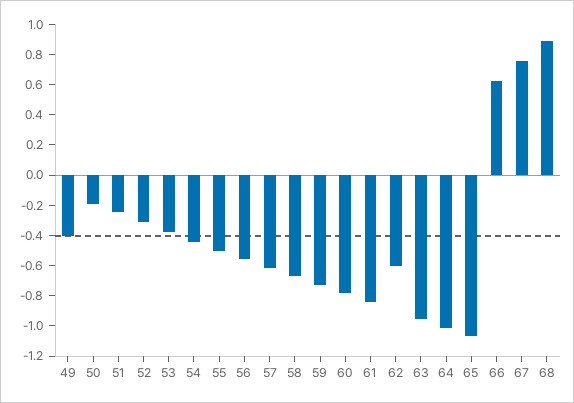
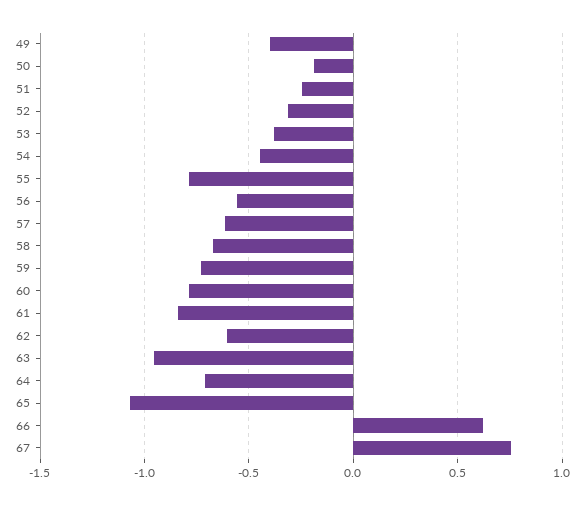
55: -0.5 -> -0.8
64: -1 -> -0.7
68: 0.9 -> none

